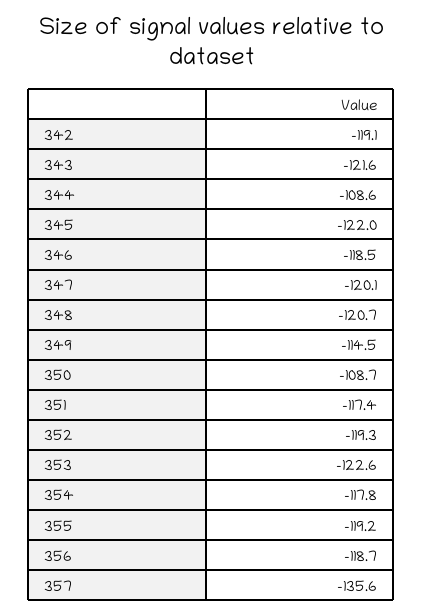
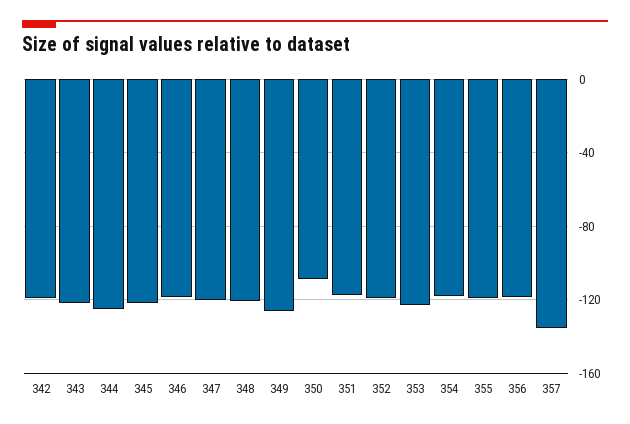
344: -108.6 -> -125
349: -114.5 -> -125

